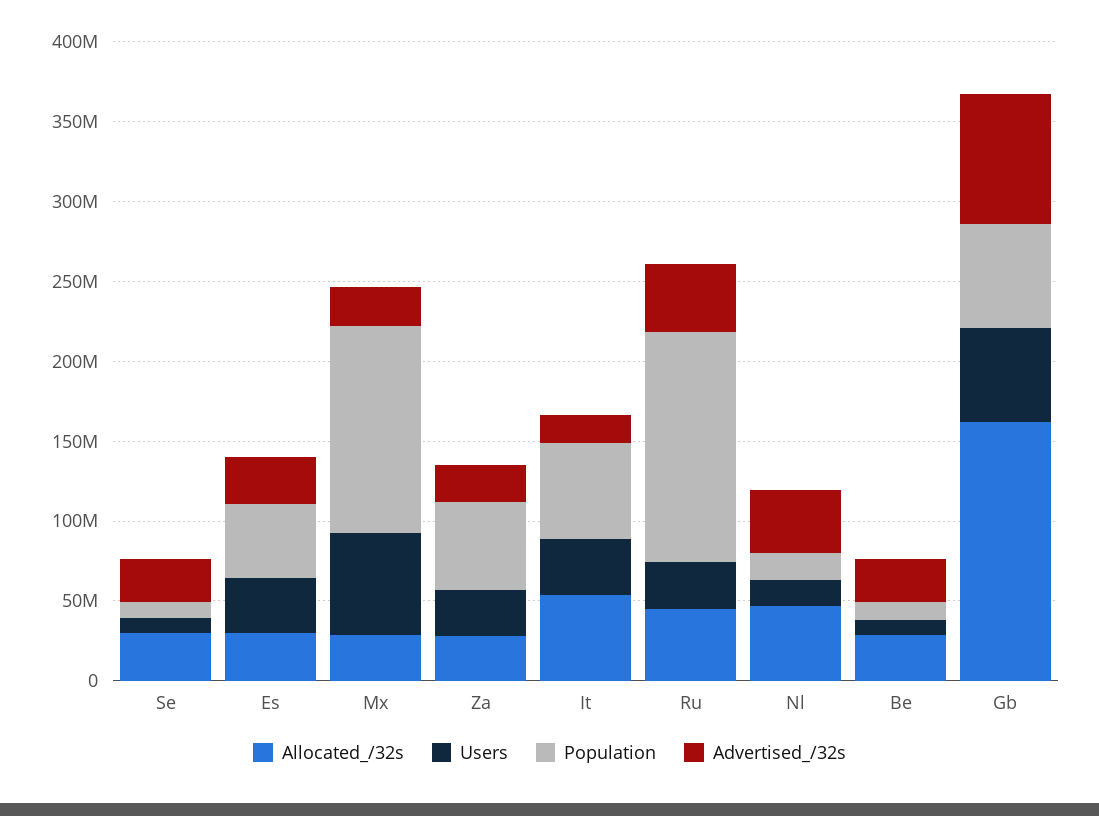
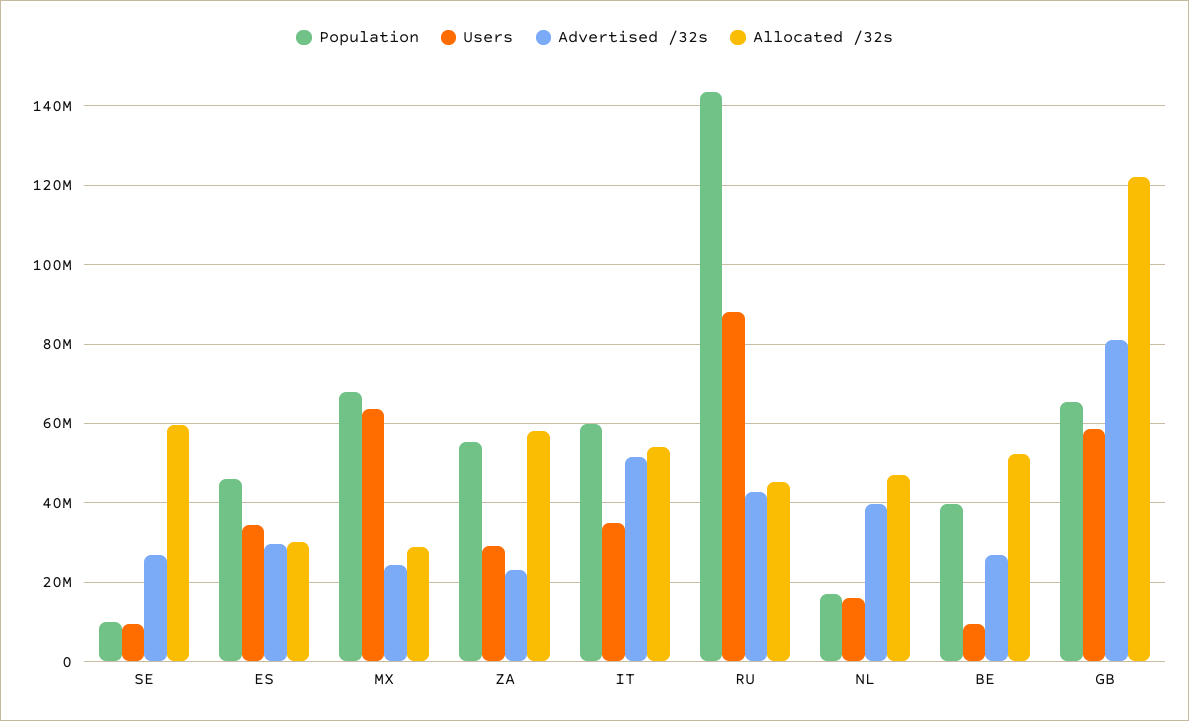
Allocated_/32s, Se: 30000000 -> 60000000
Population, Mx: 130000000 -> 68000000
Allocated_/32s, Za: 30000000 -> 58000000
Advertised_/32s, It: 20000000 -> 52000000
Users, Ru: 30000000 -> 88000000
Allocated_/32s, Be: 30000000 -> 52000000
Population, Be: 10000000 -> 40000000
Allocated_/32s, Gb: 160000000 -> 122000000

